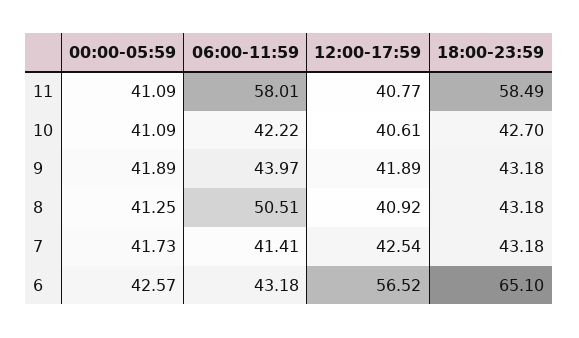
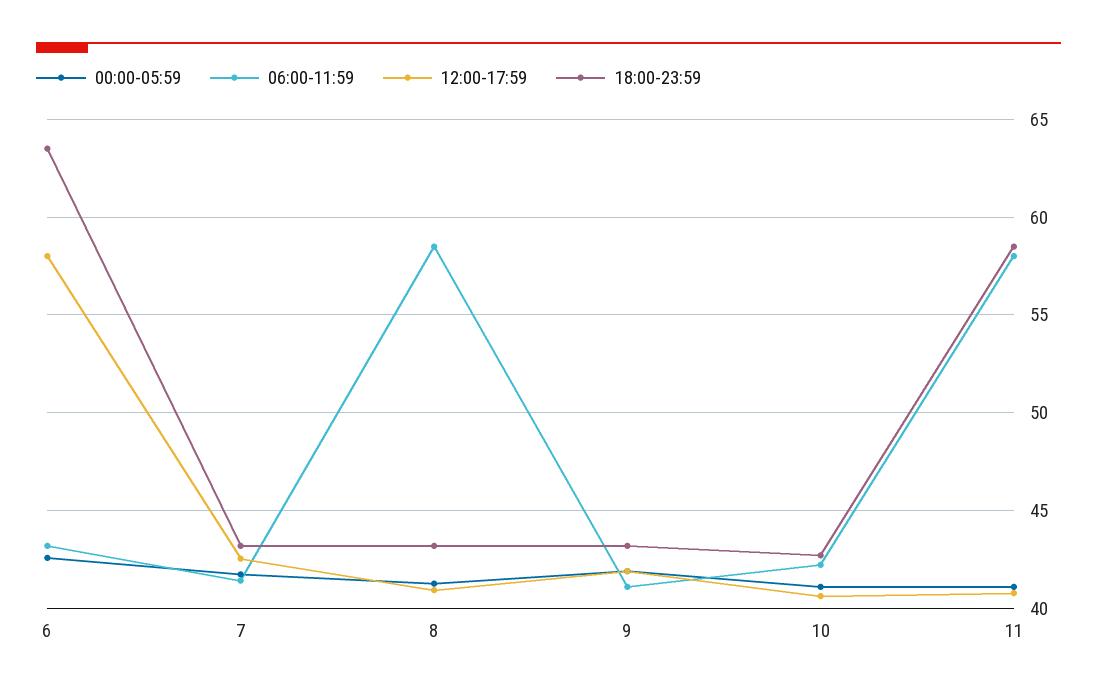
06:00-11:59, 9: 43.97 -> 41
06:00-11:59, 8: 50.51 -> 58.5
12:00-17:59, 6: 56.52 -> 58
18:00-23:59, 6: 65.1 -> 63.5

